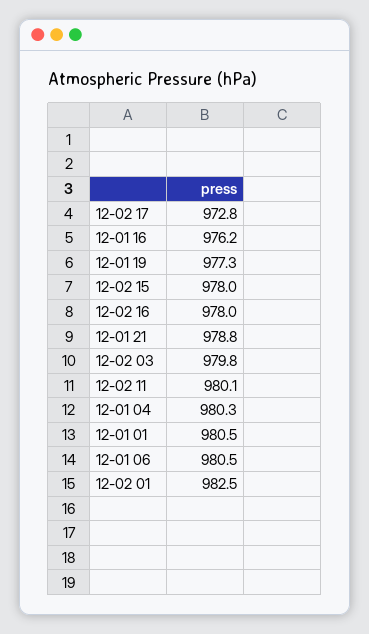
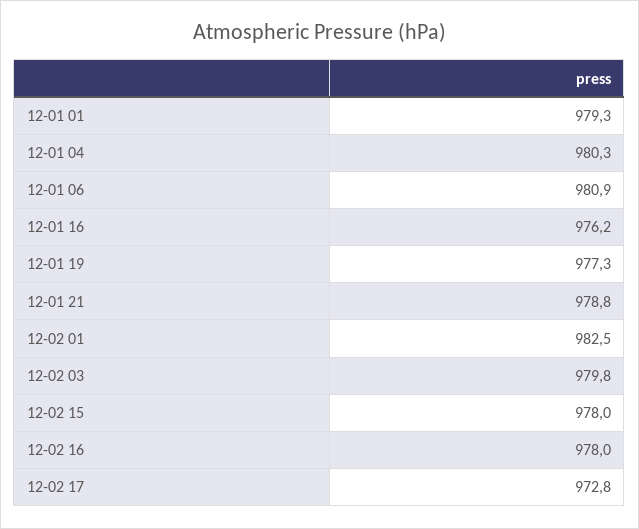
12-02 11: 980.1 -> none
12-01 01: 980.5 -> 979.3
12-01 06: 980.5 -> 980.9

